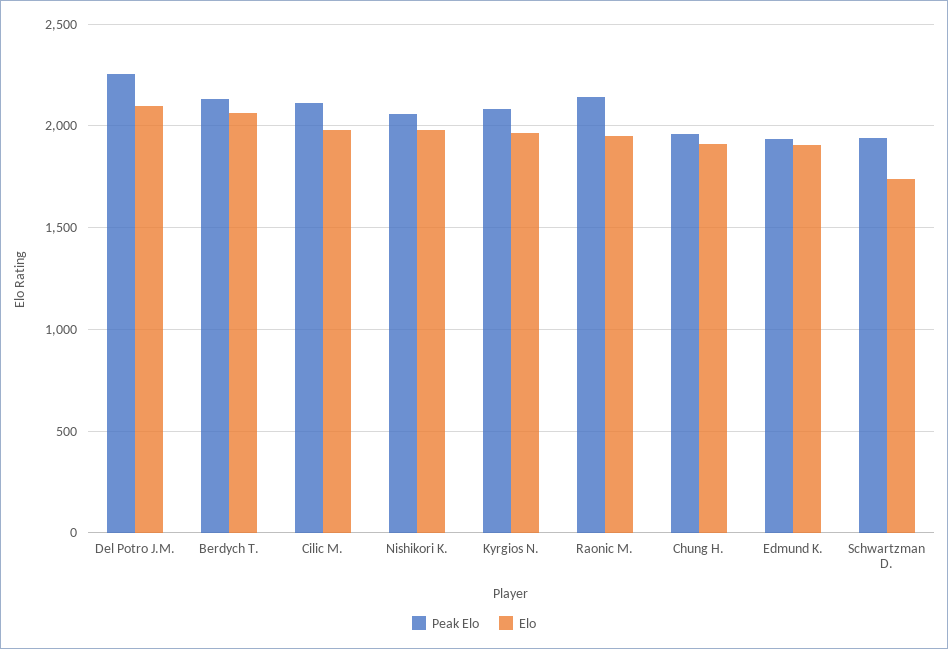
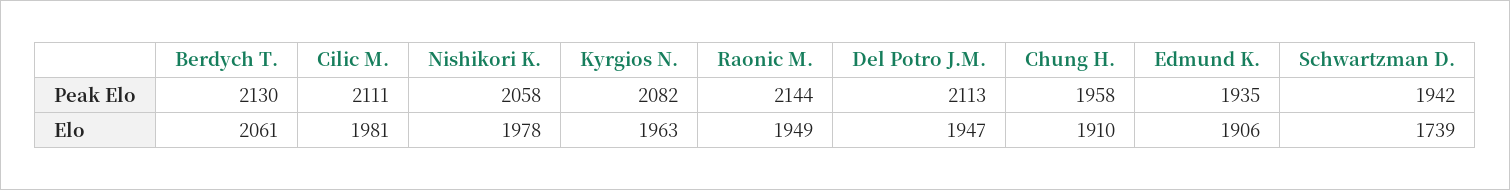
Peak Elo, Del Potro J.M.: 2250 -> 2113
Elo, Del Potro J.M.: 2100 -> 1947

